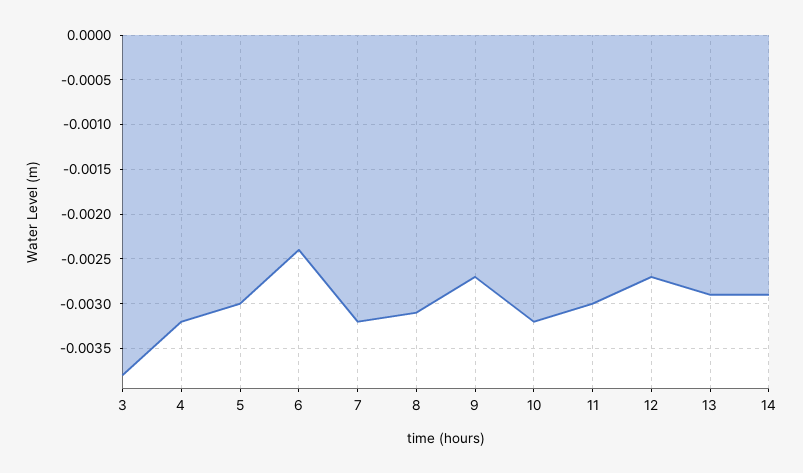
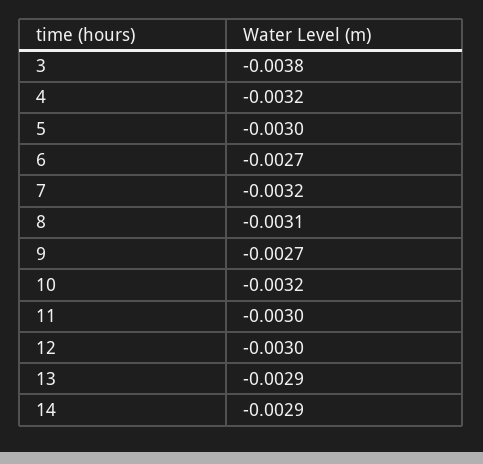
6: -0.0024 -> -0.0027
12: -0.0027 -> -0.003

